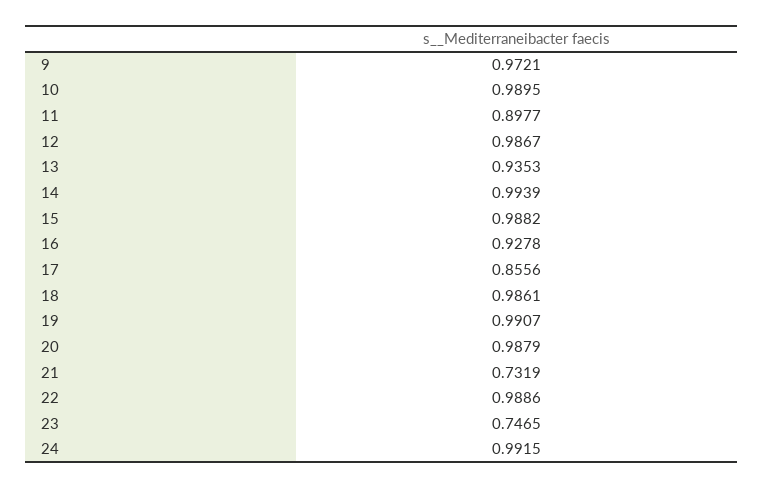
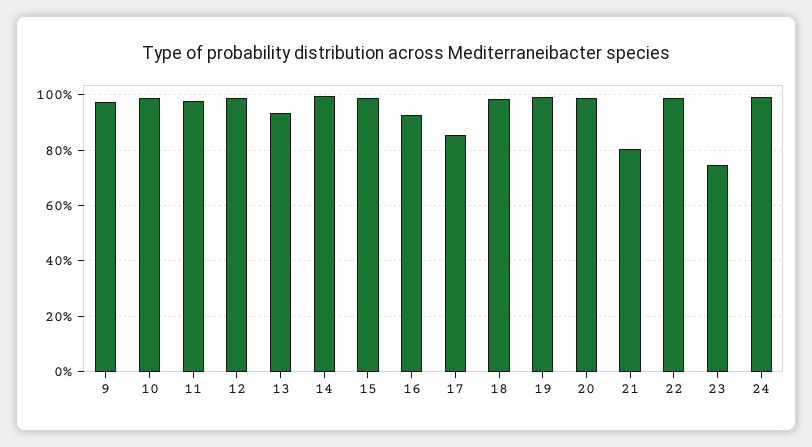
11: 0.8977 -> 0.975
21: 0.7319 -> 0.8

